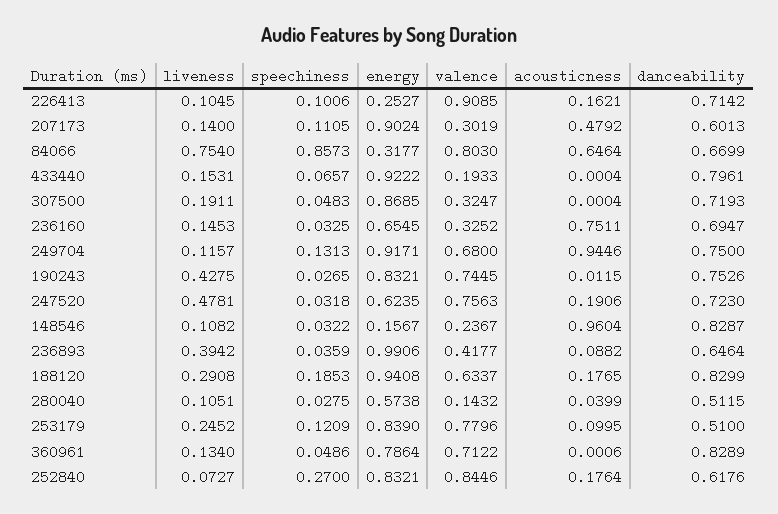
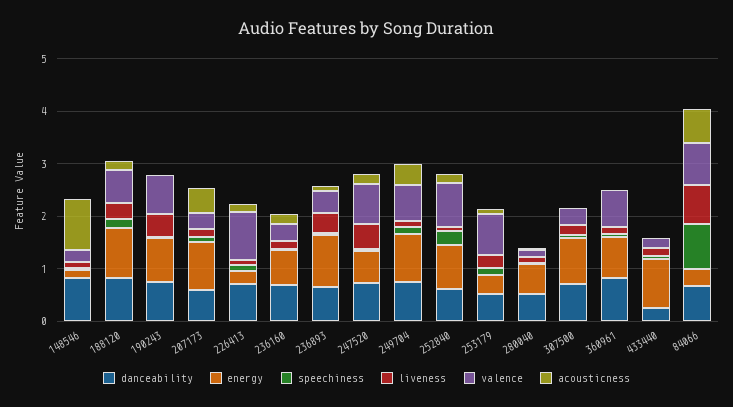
danceability, 433440: 0.7961 -> 0.2
acousticness, 236160: 0.7511 -> 0.2
acousticness, 249704: 0.9446 -> 0.4
energy, 253179: 0.839 -> 0.4

